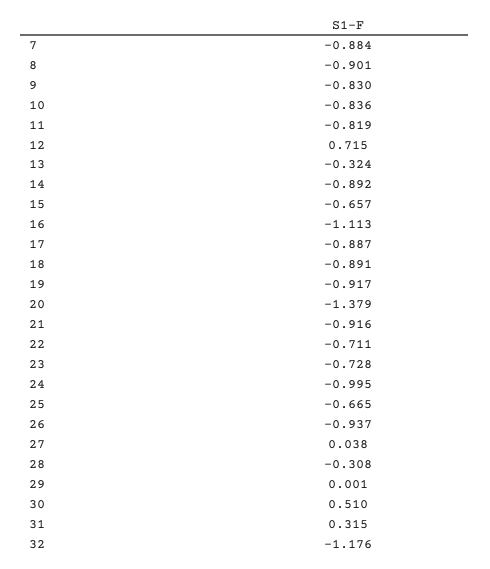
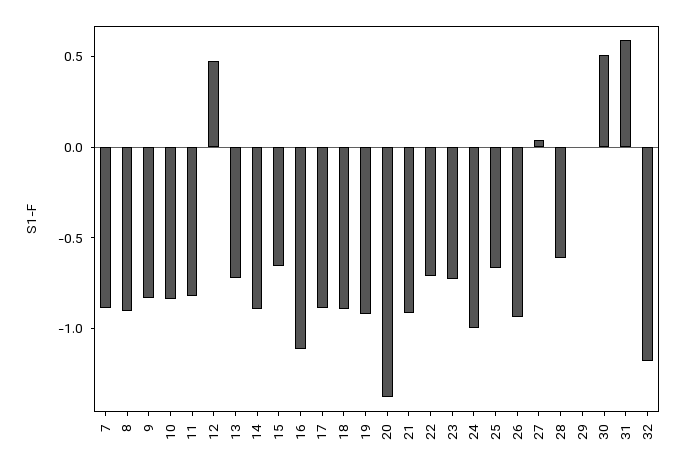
12: 0.715 -> 0.5
13: -0.324 -> -0.7
28: -0.308 -> -0.6
31: 0.315 -> 0.6

